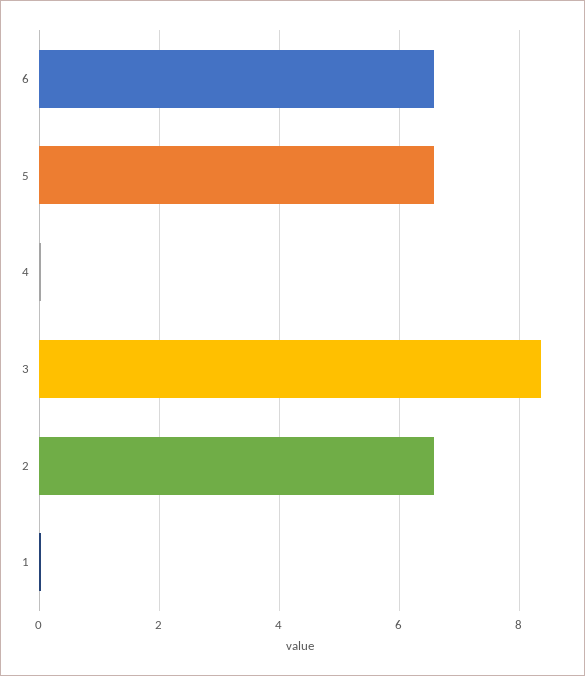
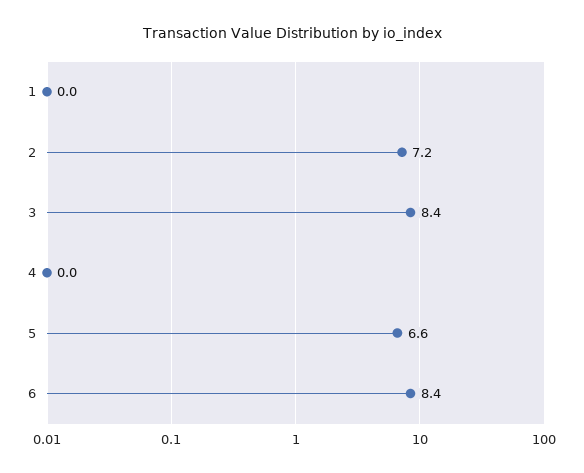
6: 6.6 -> 8.4
2: 6.6 -> 7.2

